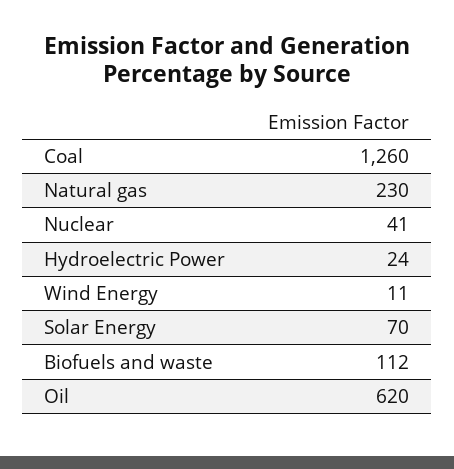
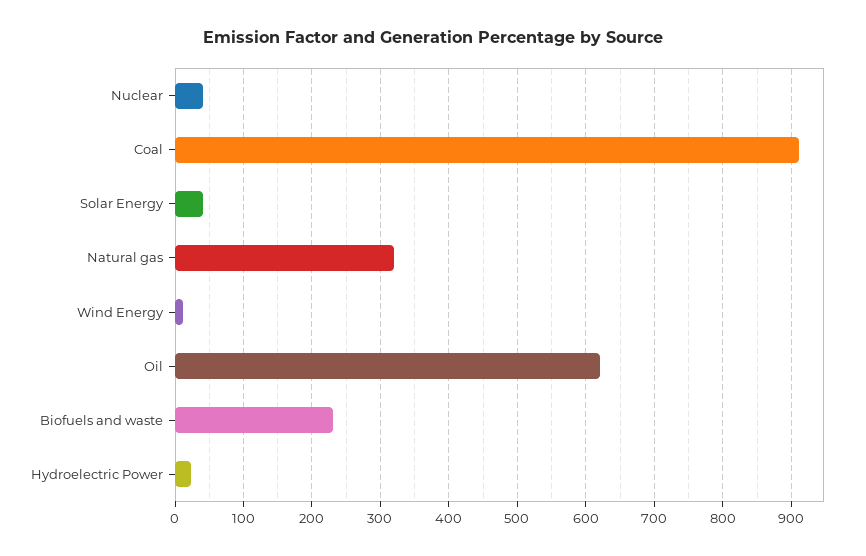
Coal: 1260 -> 910
Natural gas: 230 -> 320
Solar Energy: 70 -> 40
Biofuels and waste: 112 -> 230

